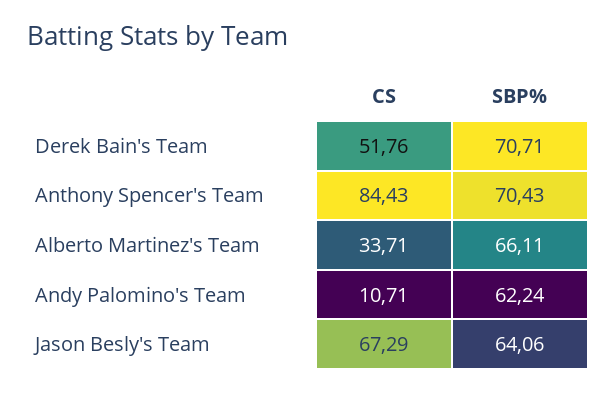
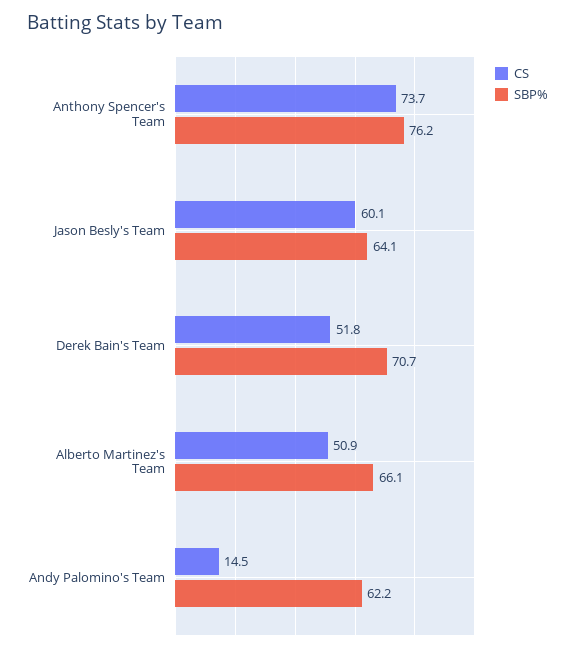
CS, Anthony Spencer's Team: 84.43 -> 73.7
SBP%, Anthony Spencer's Team: 70.43 -> 76.2
CS, Alberto Martinez's Team: 33.71 -> 50.9
CS, Andy Palomino's Team: 10.71 -> 14.5
CS, Jason Besly's Team: 67.29 -> 60.1

